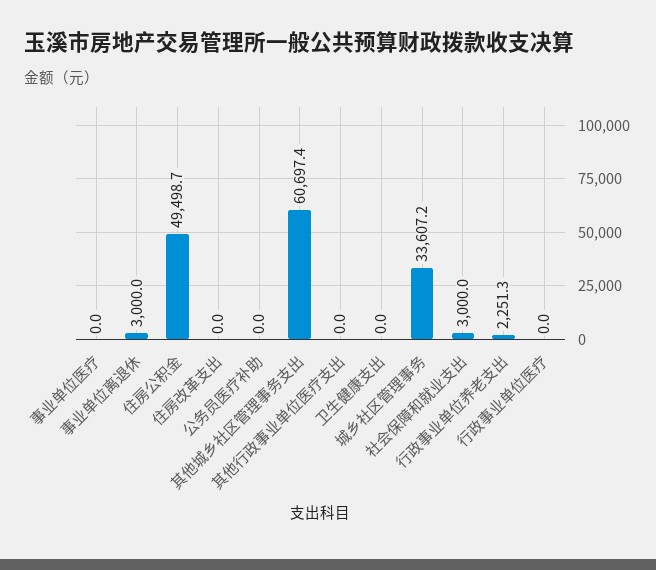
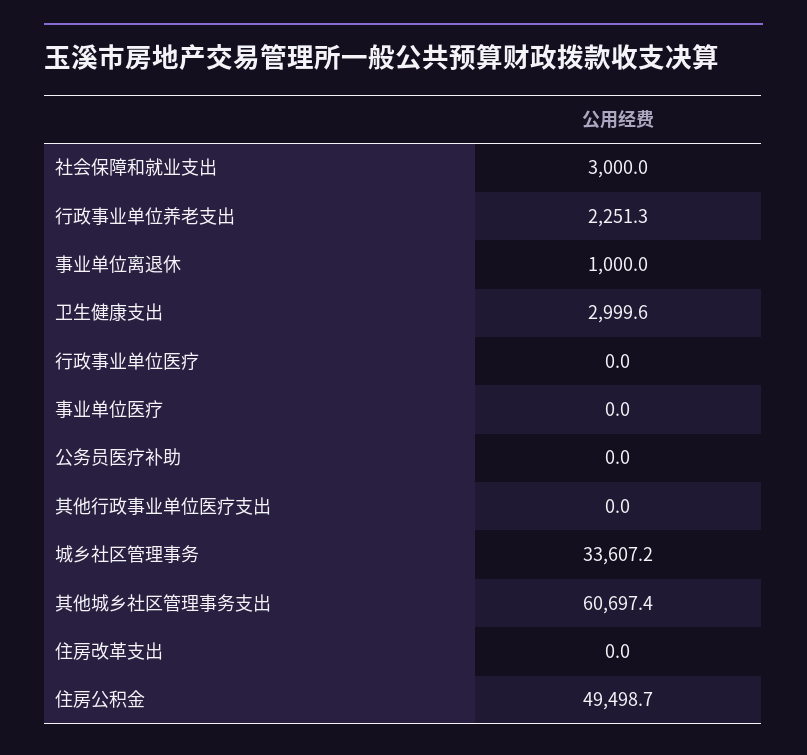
事业单位离退休: 3000 -> 1000
卫生健康支出: 0 -> 2999.6

